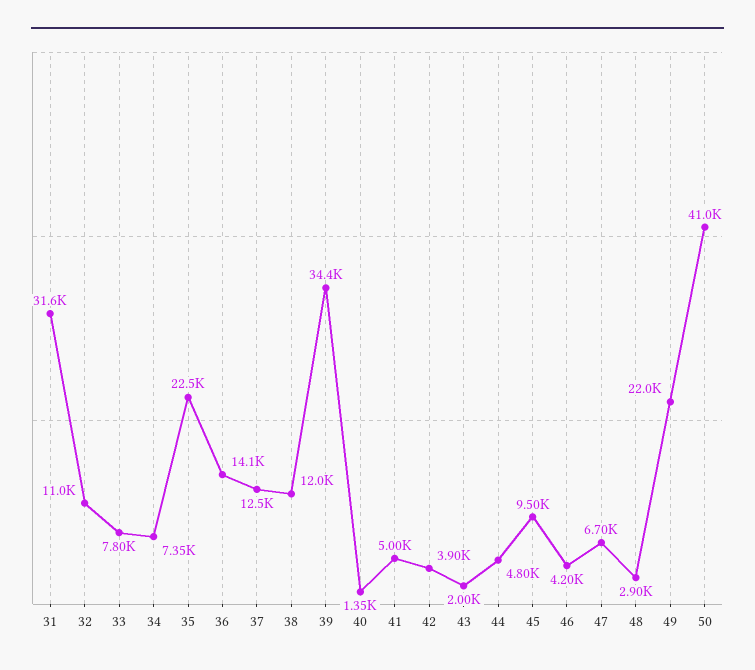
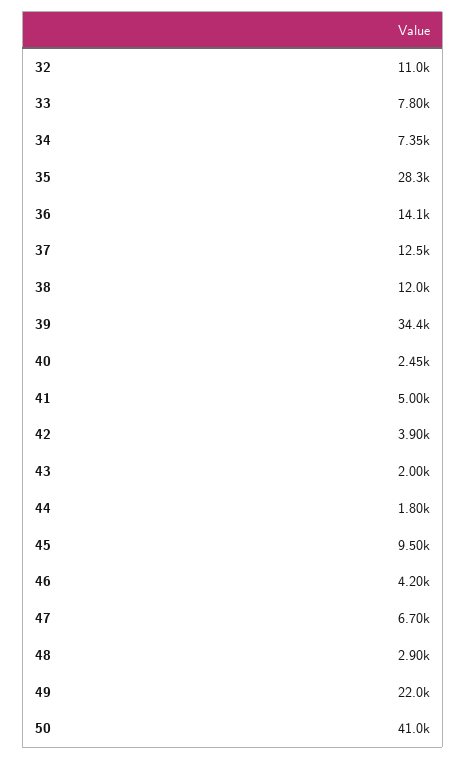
31: 31600 -> none
35: 22500 -> 28300
40: 1350 -> 2450
44: 4800 -> 1800

